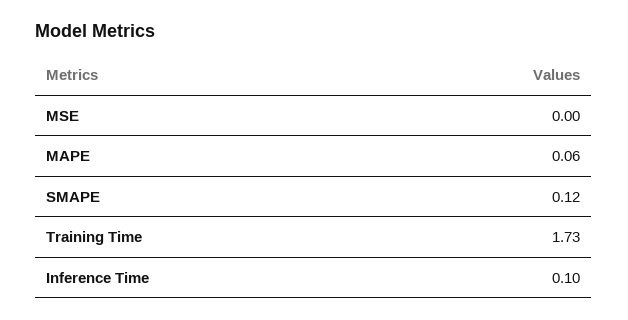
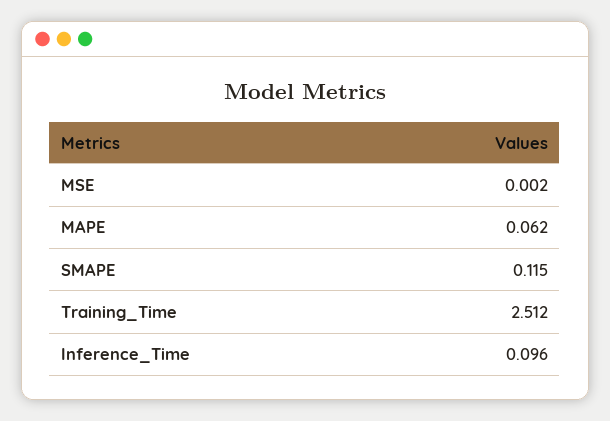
Training Time: 1.73 -> 2.512

